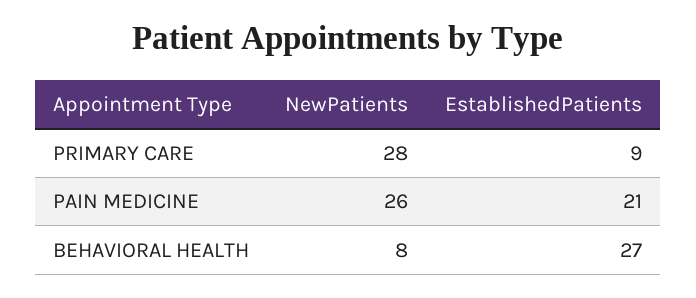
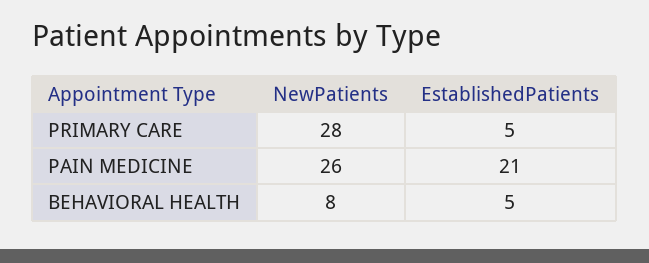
EstablishedPatients, PRIMARY CARE: 9 -> 5
EstablishedPatients, BEHAVIORAL HEALTH: 27 -> 5

